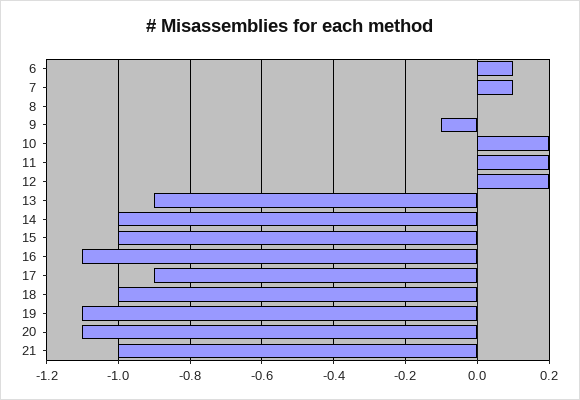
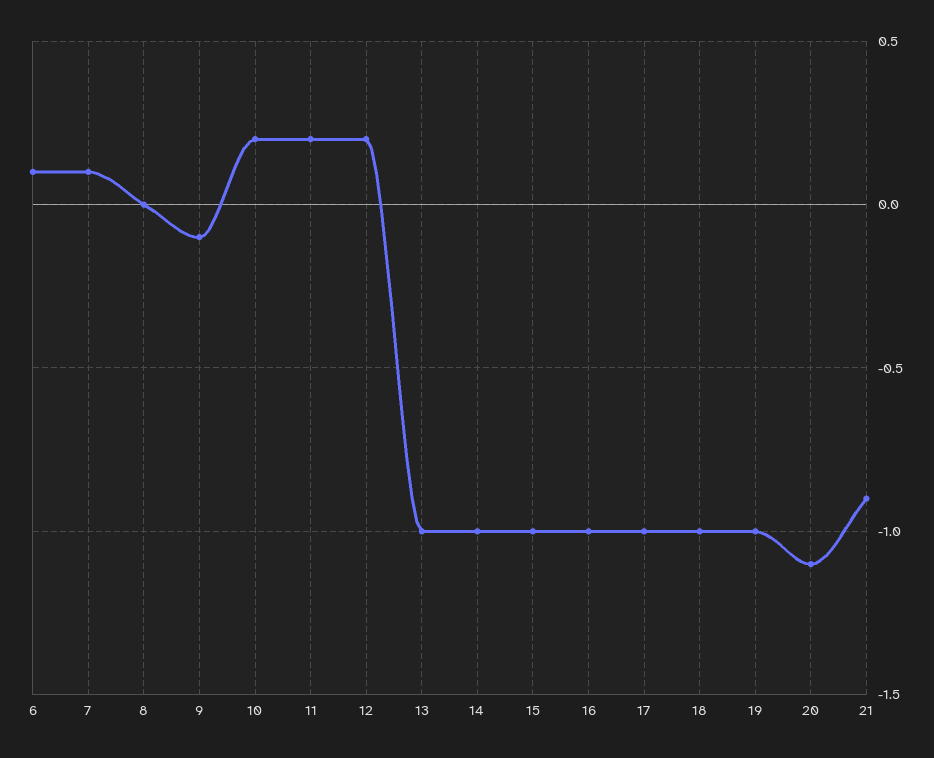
13: -0.9 -> -1
16: -1.1 -> -1
17: -0.9 -> -1
19: -1.1 -> -1
21: -1 -> -0.9

